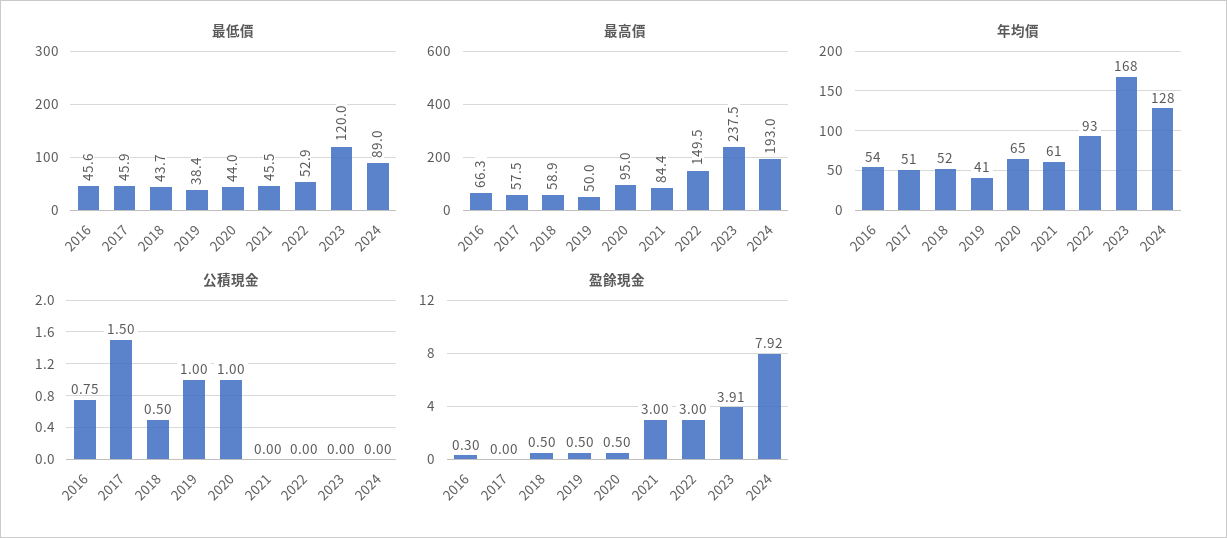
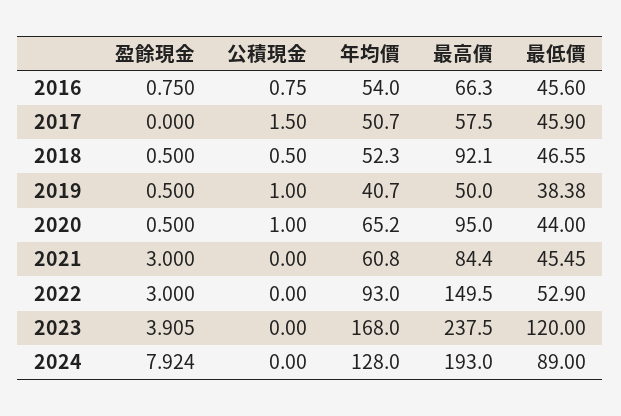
最低價, 2018: 43.7 -> 46.55
最高價, 2018: 58.9 -> 92.1
盈餘現金, 2016: 0.3 -> 0.75

